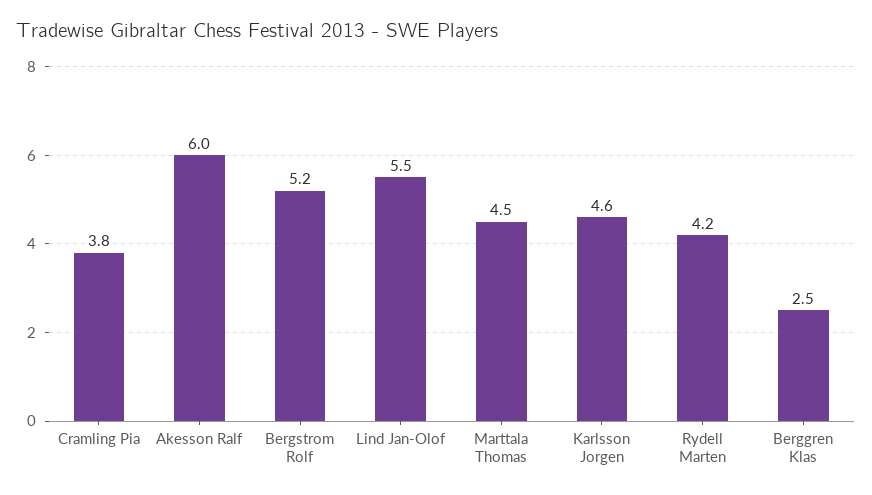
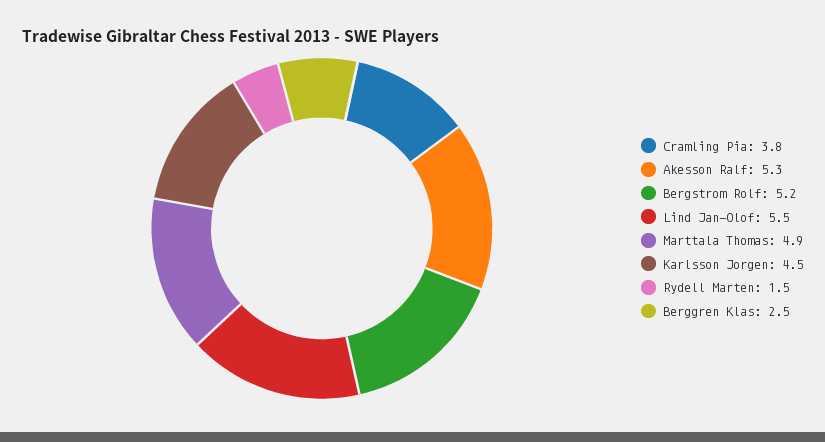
Akesson Ralf: 6 -> 5.3
Marttala Thomas: 4.5 -> 4.9
Karlsson Jorgen: 4.6 -> 4.5
Rydell Marten: 4.2 -> 1.5

